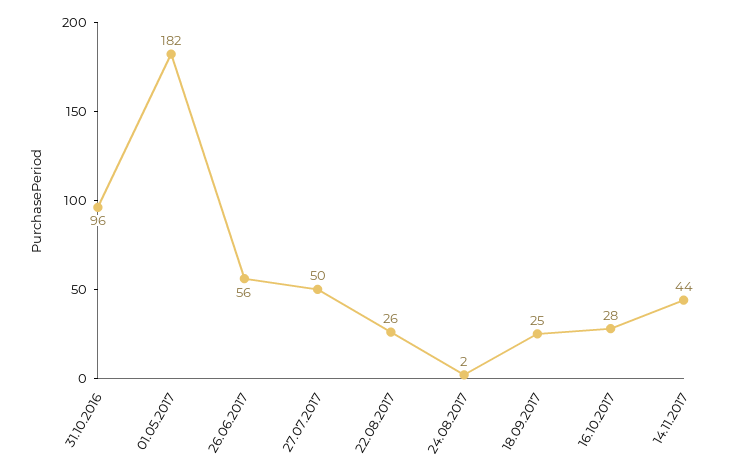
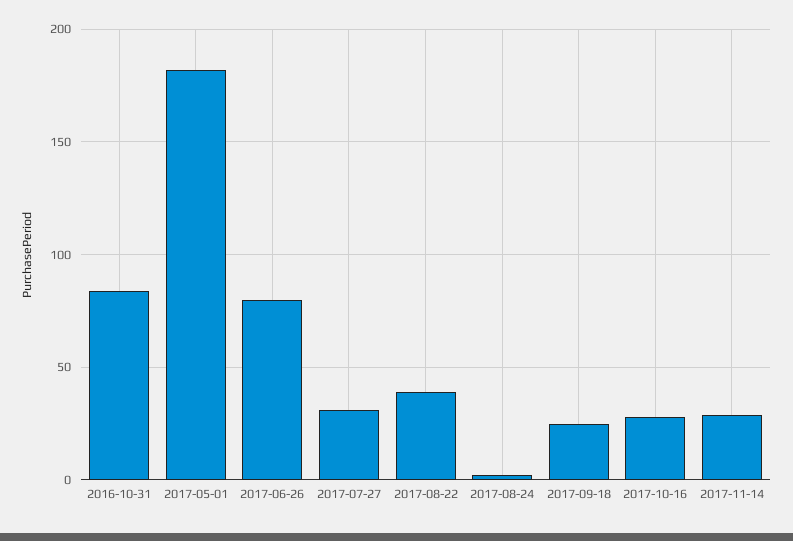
31.10.2016: 96 -> 85
26.06.2017: 56 -> 80
27.07.2017: 50 -> 30
22.08.2017: 26 -> 40
14.11.2017: 44 -> 30

